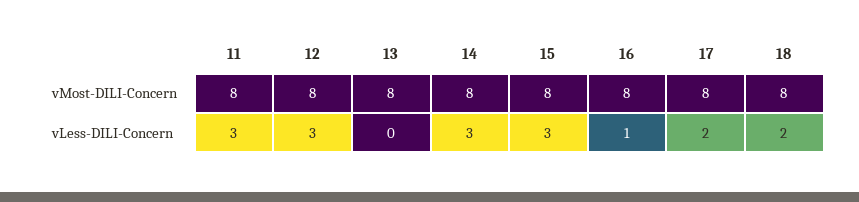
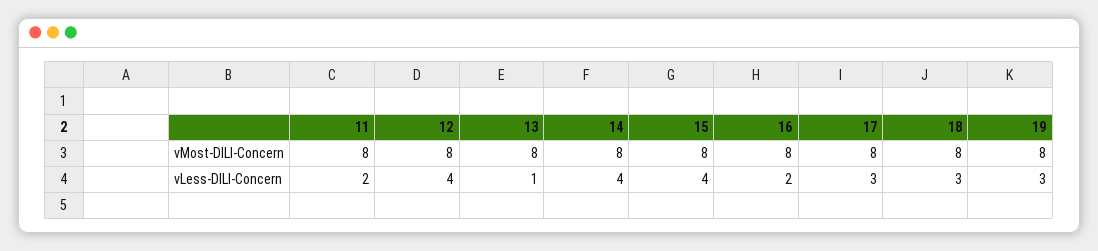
11, vLess-DILI-Concern: 3 -> 2
12, vLess-DILI-Concern: 3 -> 4
13, vLess-DILI-Concern: 0 -> 1
14, vLess-DILI-Concern: 3 -> 4
15, vLess-DILI-Concern: 3 -> 4
16, vLess-DILI-Concern: 1 -> 2
17, vLess-DILI-Concern: 2 -> 3
18, vLess-DILI-Concern: 2 -> 3
19, vMost-DILI-Concern: none -> 8
19, vLess-DILI-Concern: none -> 3

